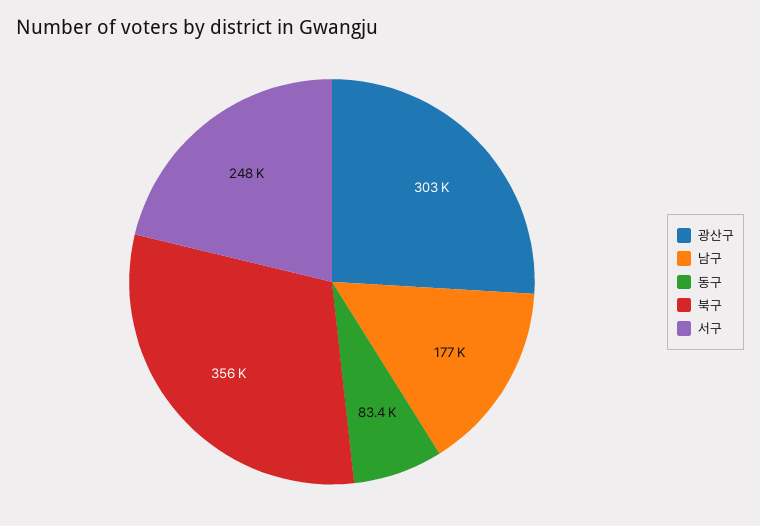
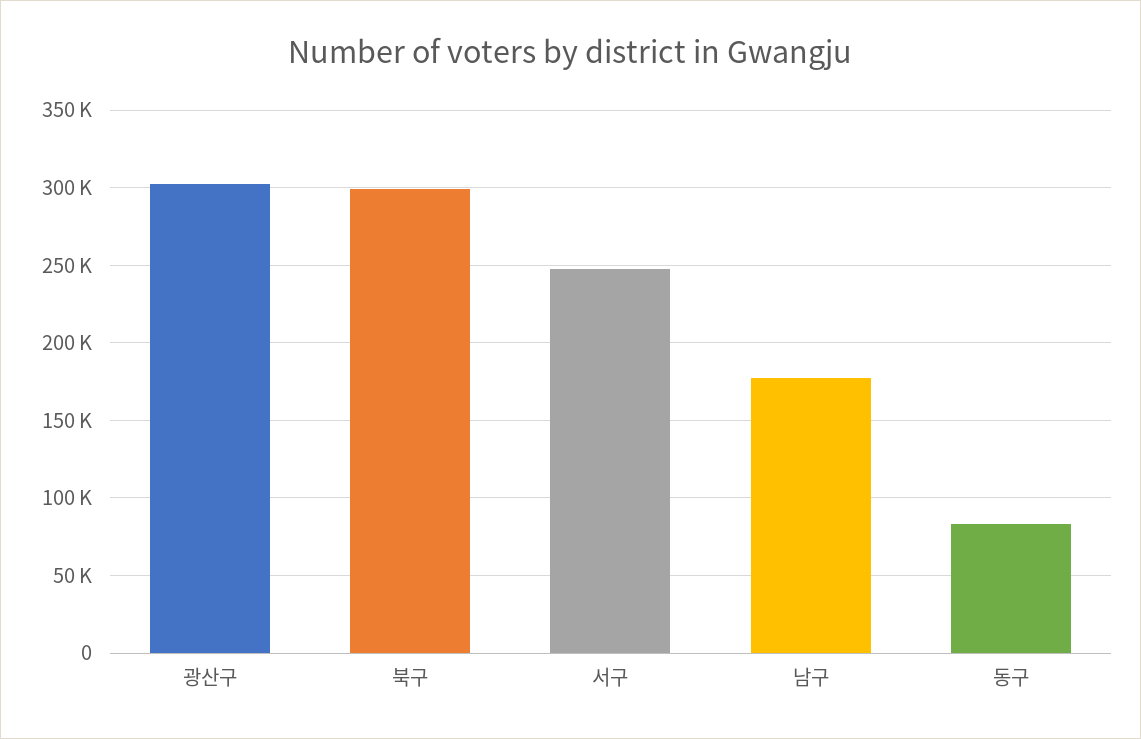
북구: 356000 -> 300000

